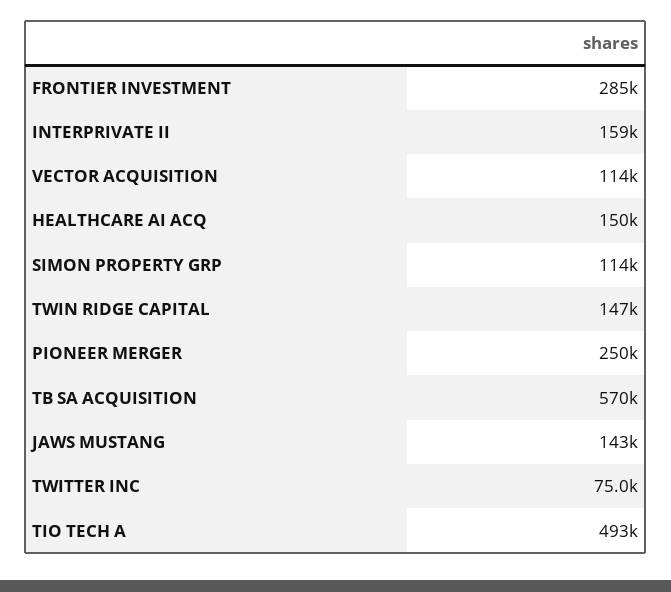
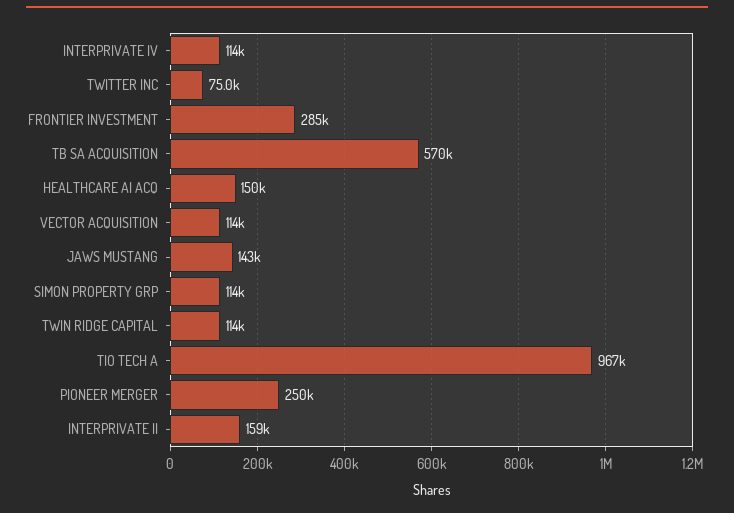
TWIN RIDGE CAPITAL: 147000 -> 114000
TIO TECH A: 493000 -> 967000
INTERPRIVATE IV: none -> 114000

